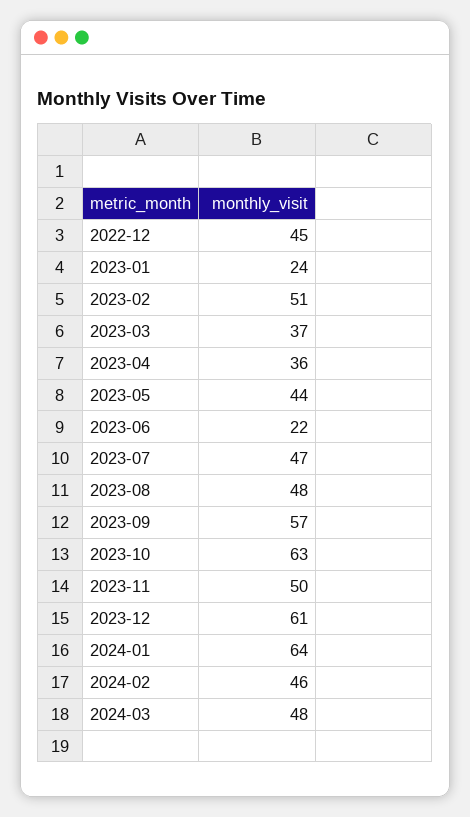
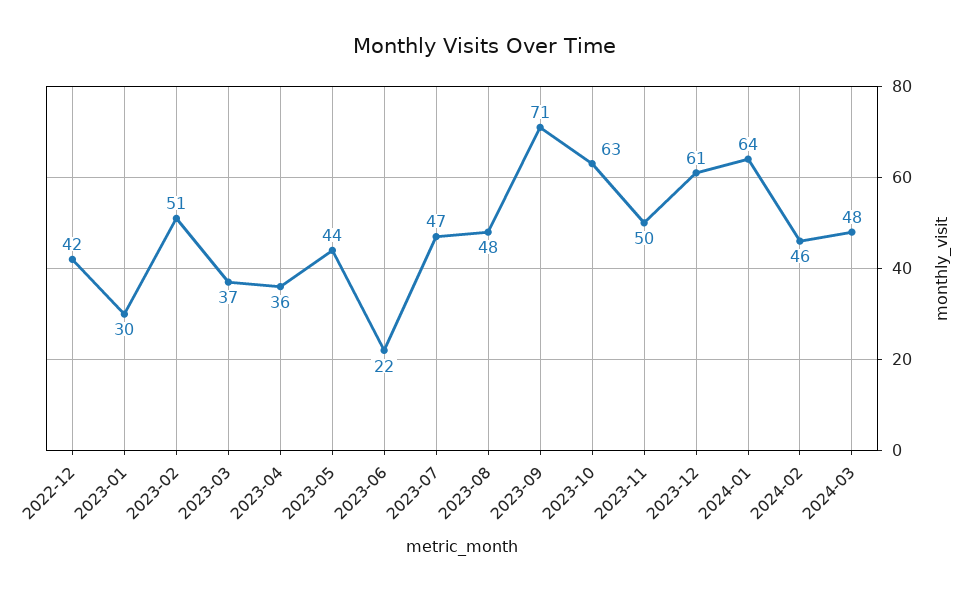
2022-12: 45 -> 42
2023-01: 24 -> 30
2023-09: 57 -> 71

